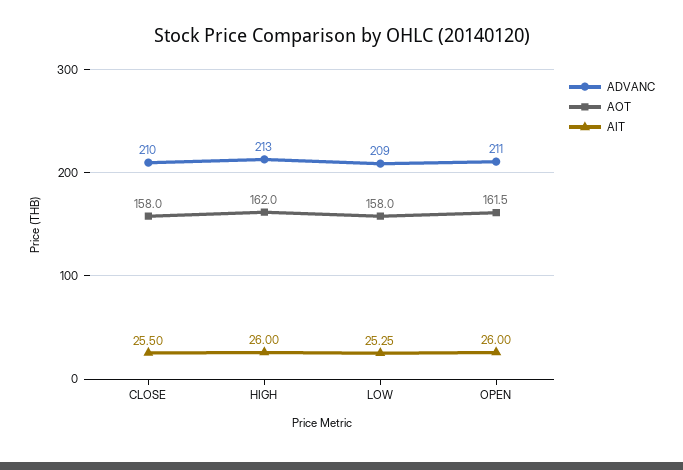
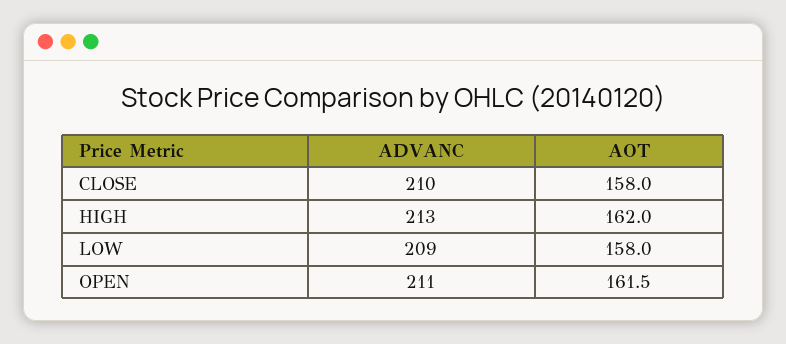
AIT, CLOSE: 25.5 -> none
AIT, HIGH: 26 -> none
AIT, LOW: 25.25 -> none
AIT, OPEN: 26 -> none

